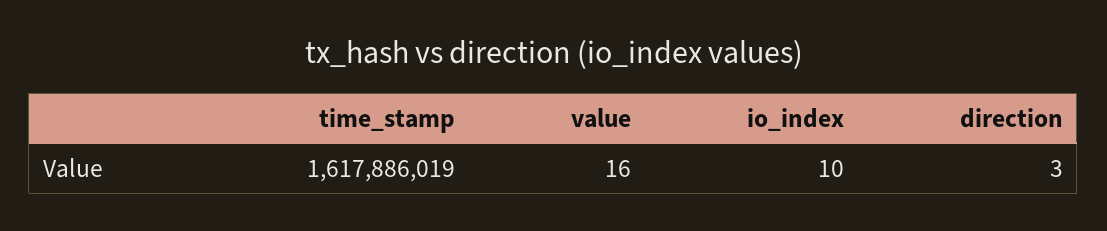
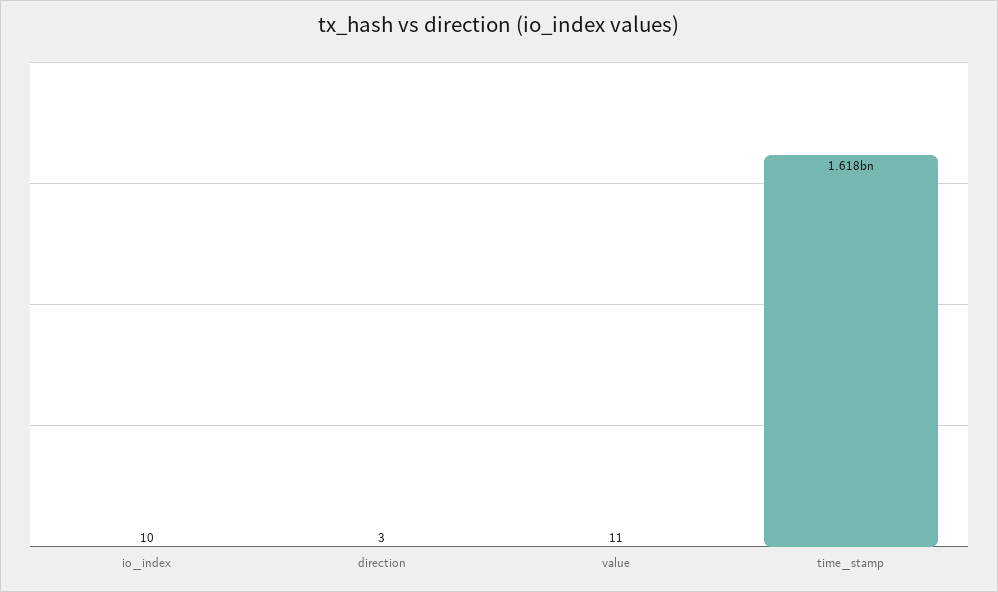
value: 16 -> 11

